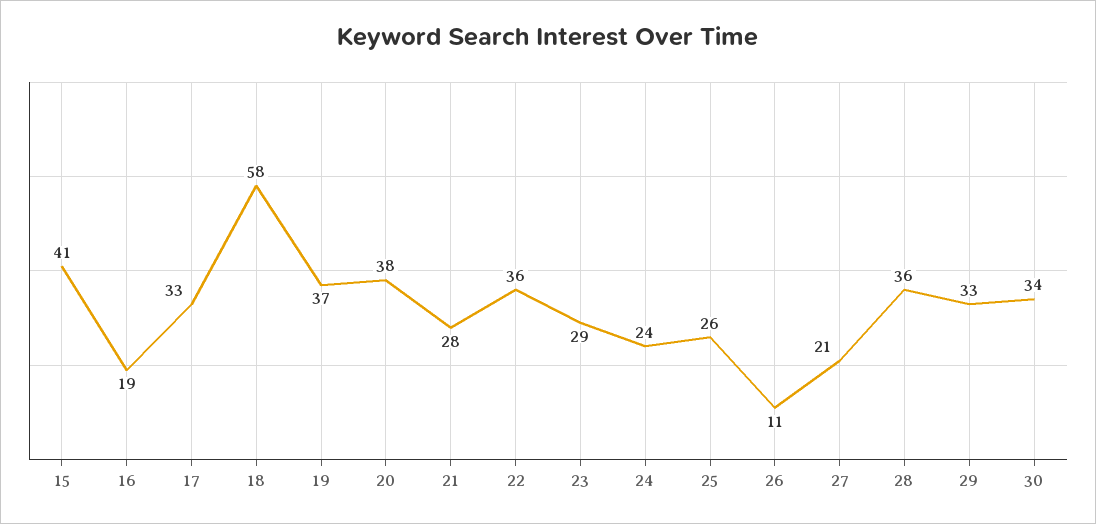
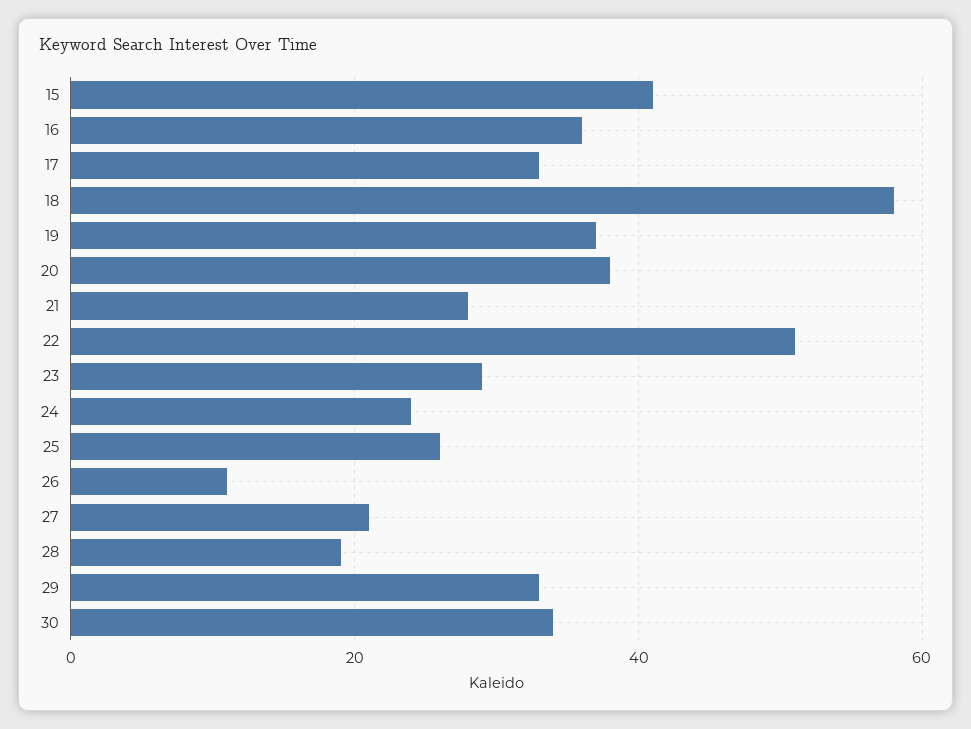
16: 19 -> 35
22: 36 -> 50
28: 36 -> 20

